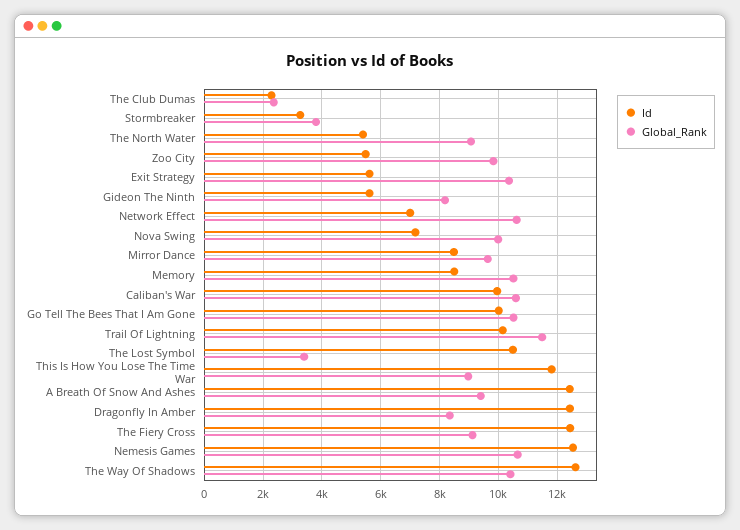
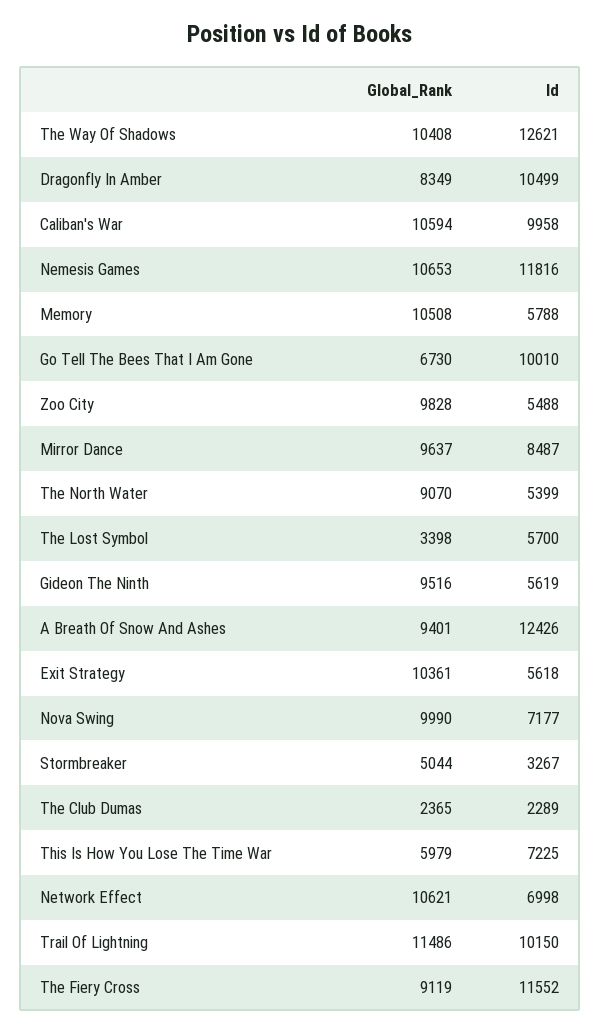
Global_Rank, Stormbreaker: 3750 -> 5044
Global_Rank, Gideon The Ninth: 8250 -> 9516
Id, Memory: 8500 -> 5788
Global_Rank, Go Tell The Bees That I Am Gone: 10500 -> 6730
Id, The Lost Symbol: 10500 -> 5700
Id, This Is How You Lose The Time War: 11750 -> 7225
Global_Rank, This Is How You Lose The Time War: 9000 -> 5979
Id, Dragonfly In Amber: 12500 -> 10499
Id, The Fiery Cross: 12500 -> 11552
Id, Nemesis Games: 12500 -> 11816

